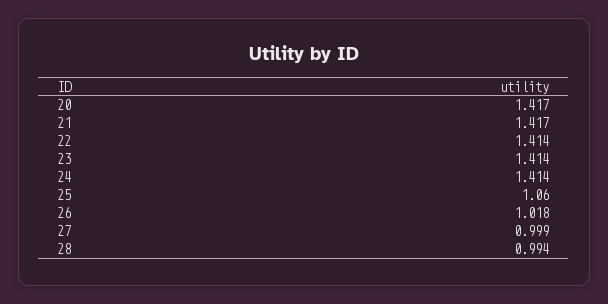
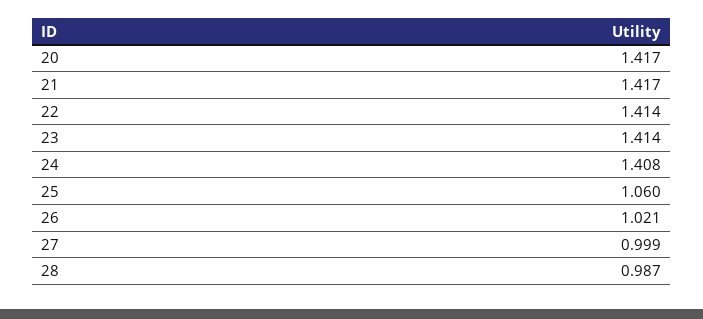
24: 1.414 -> 1.408
26: 1.018 -> 1.021
28: 0.994 -> 0.987

